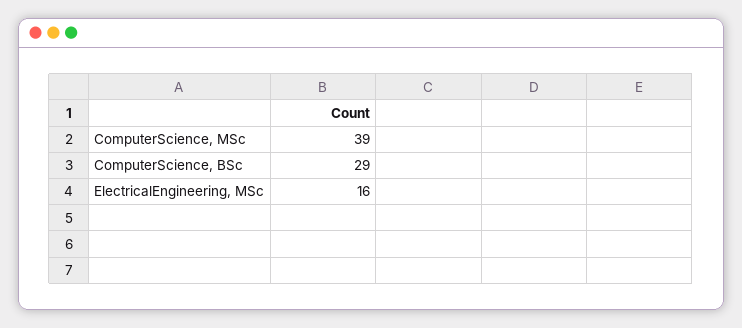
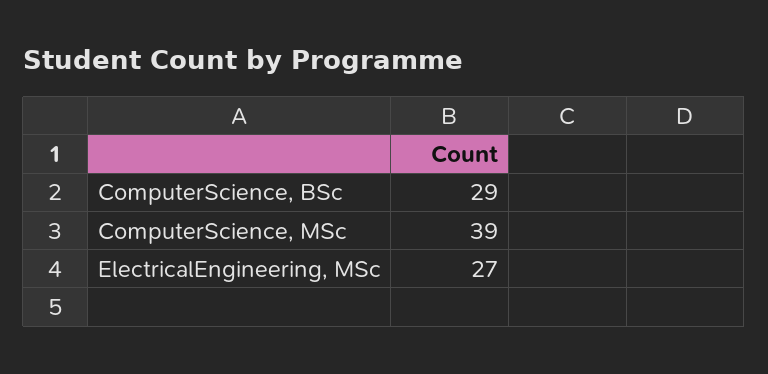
ElectricalEngineering, MSc: 16 -> 27

